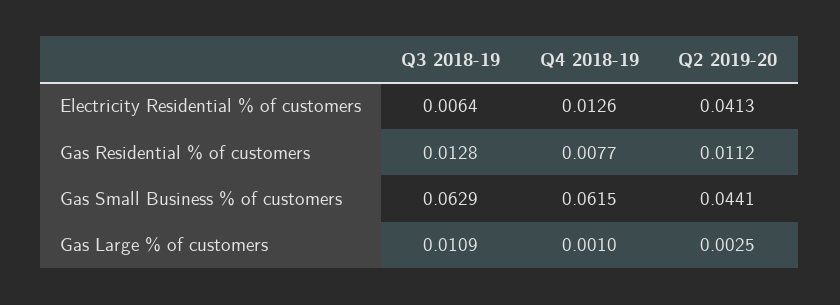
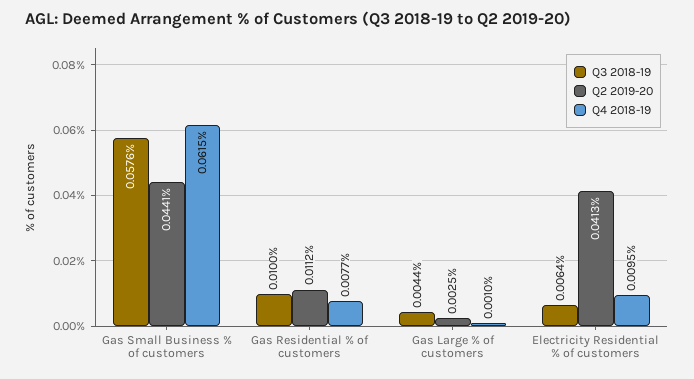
Q4 2018-19, Electricity Residential % of customers: 0.0126 -> 0.0095
Q3 2018-19, Gas Residential % of customers: 0.0128 -> 0.01
Q3 2018-19, Gas Small Business % of customers: 0.0629 -> 0.0576
Q3 2018-19, Gas Large % of customers: 0.0109 -> 0.0044

